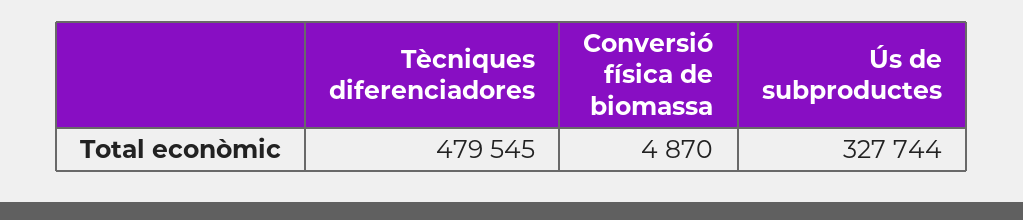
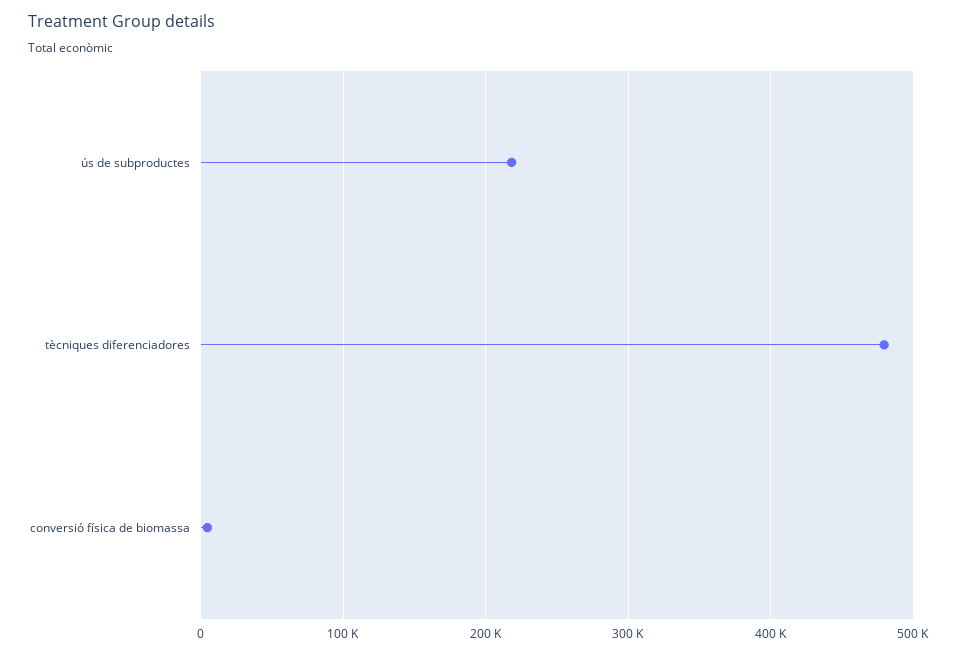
Ús de subproductes: 327744 -> 220000

